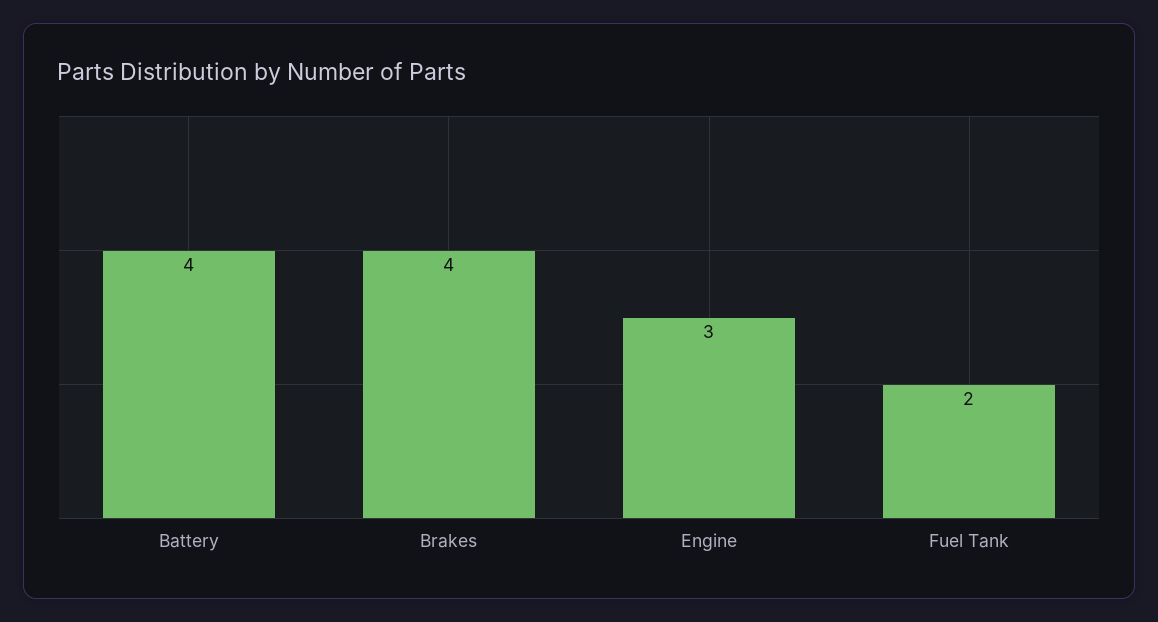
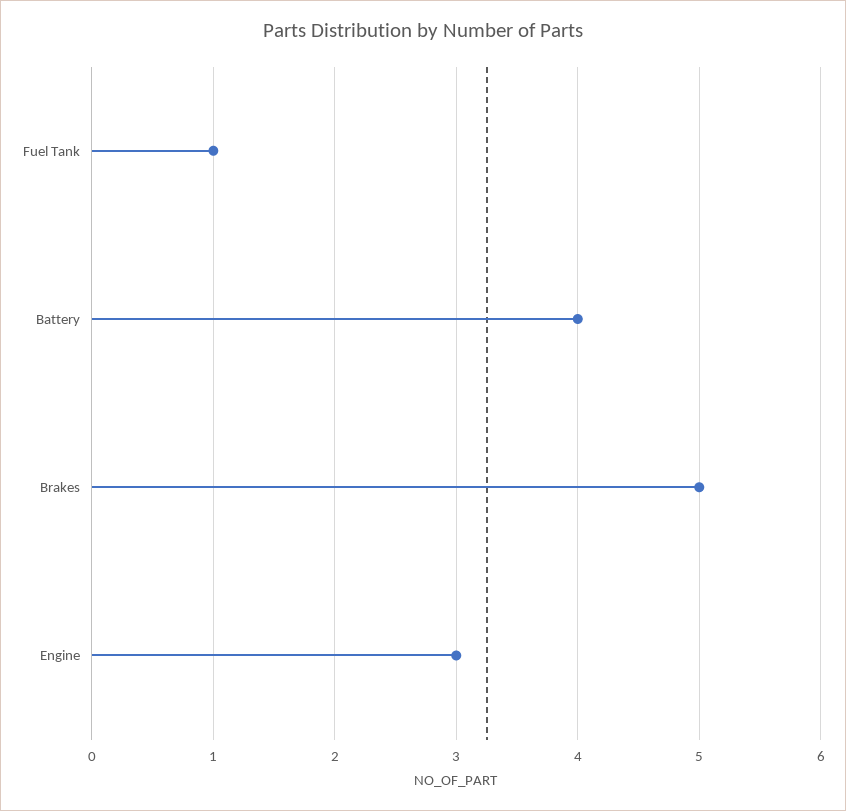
Brakes: 4 -> 5
Fuel Tank: 2 -> 1

